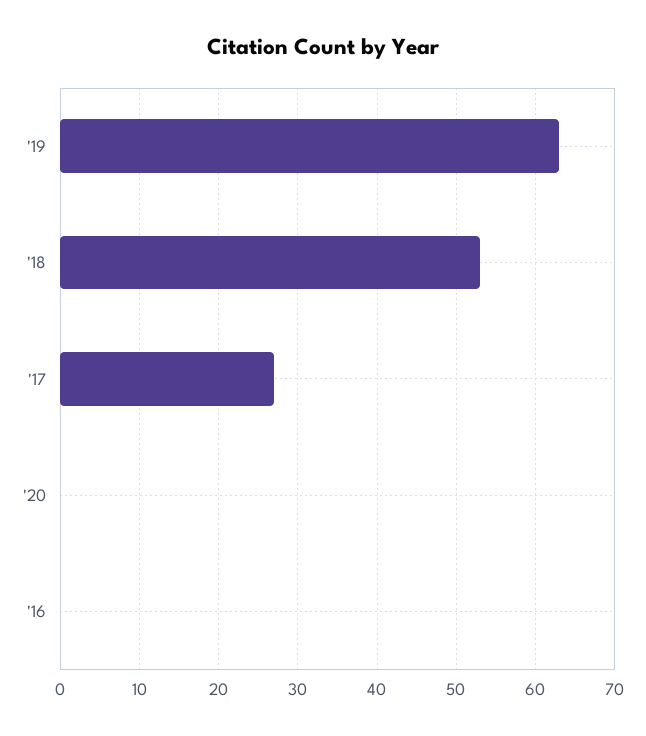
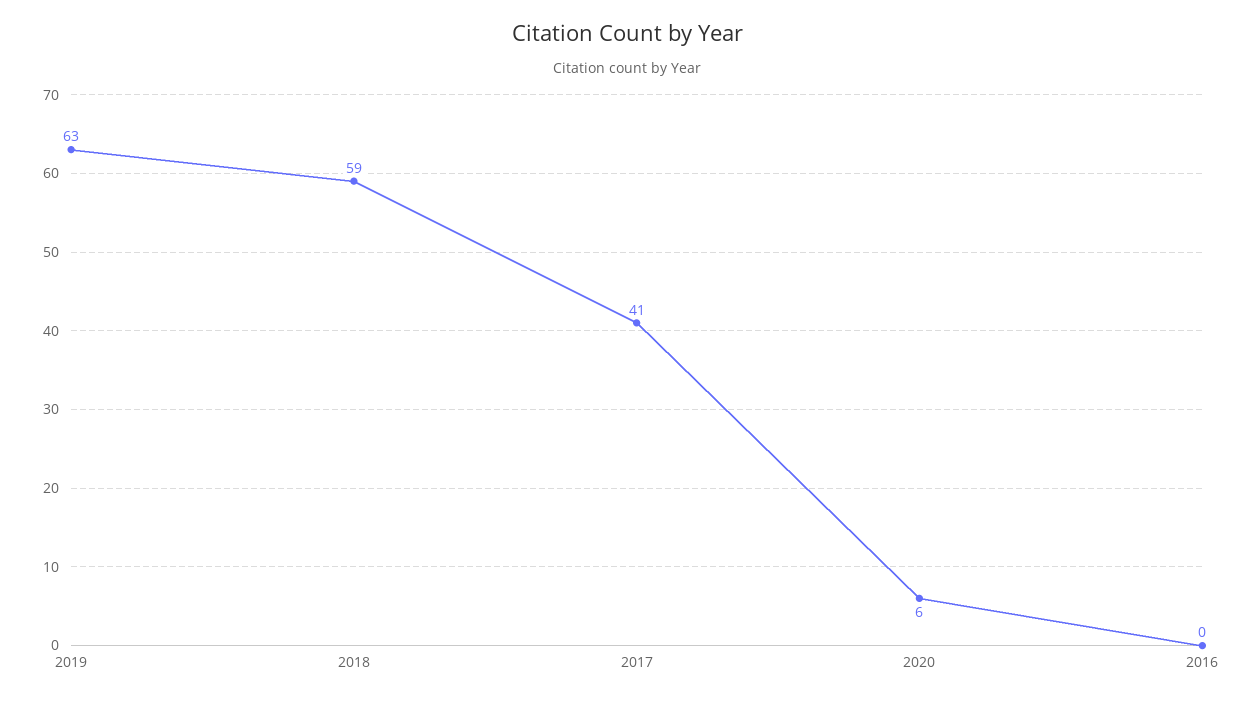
'18: 53 -> 59
'17: 27 -> 41
'20: 0 -> 6

